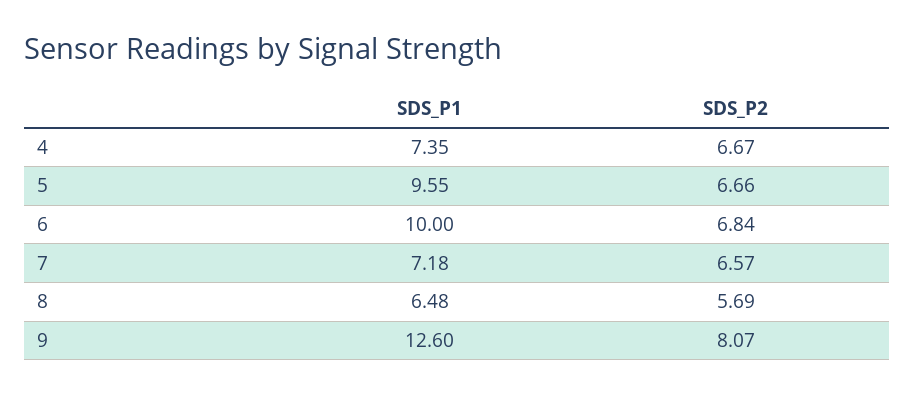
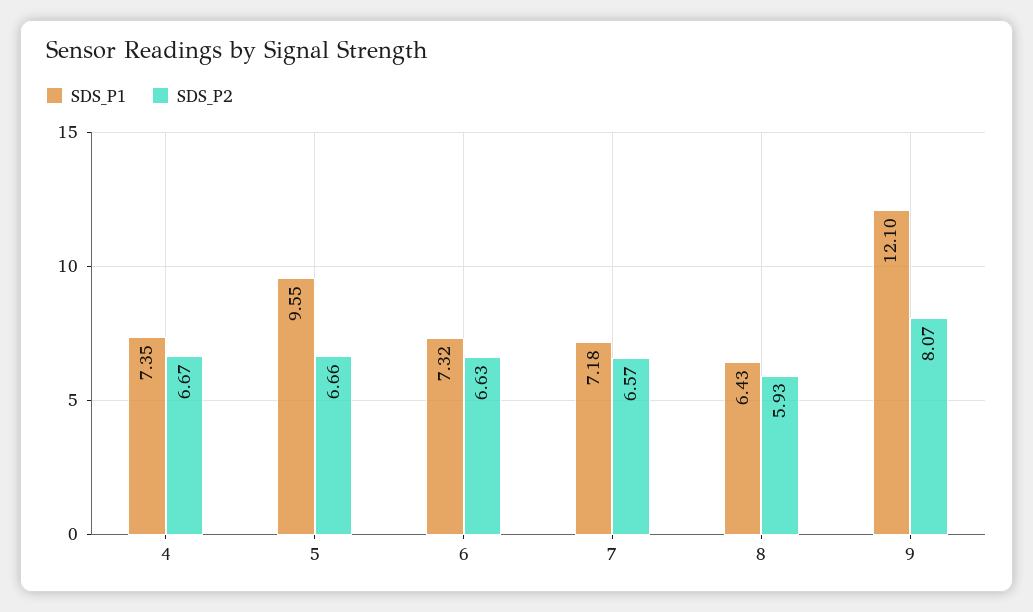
SDS_P1, 6: 10 -> 7.32
SDS_P2, 6: 6.84 -> 6.63
SDS_P1, 8: 6.48 -> 6.43
SDS_P2, 8: 5.69 -> 5.93
SDS_P1, 9: 12.6 -> 12.1

